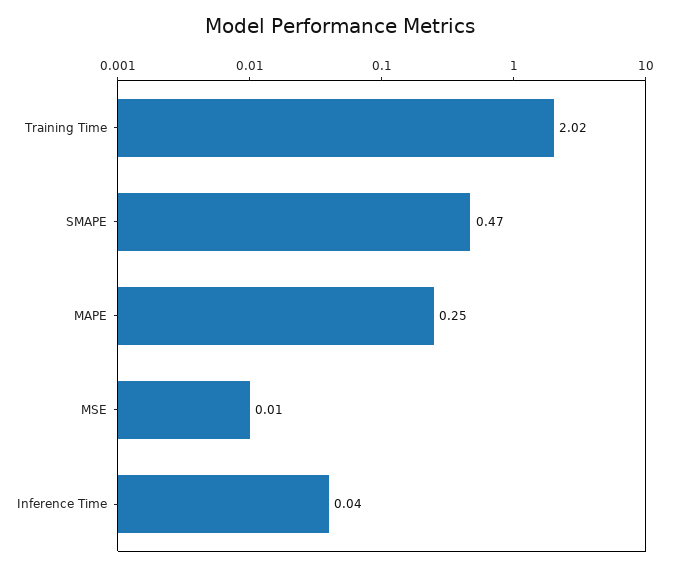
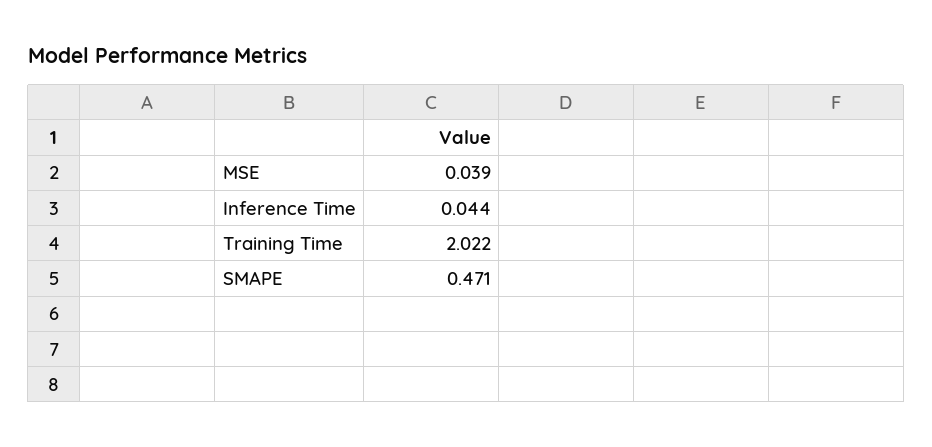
MAPE: 0.25 -> none
MSE: 0.01 -> 0.039

